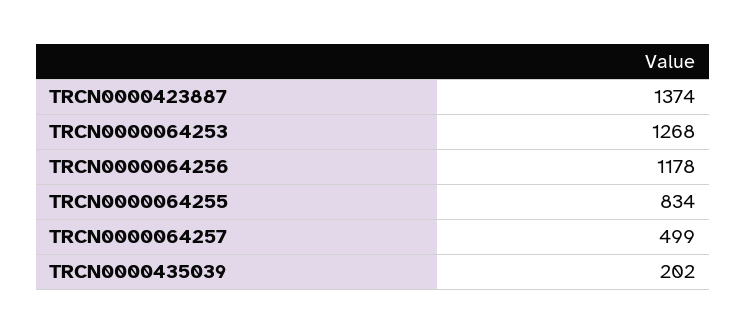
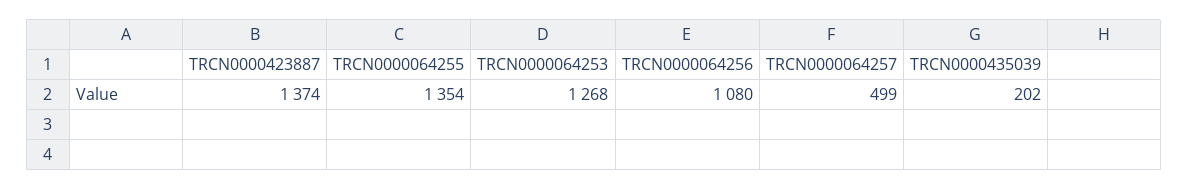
TRCN0000064256: 1178 -> 1080
TRCN0000064255: 834 -> 1354

